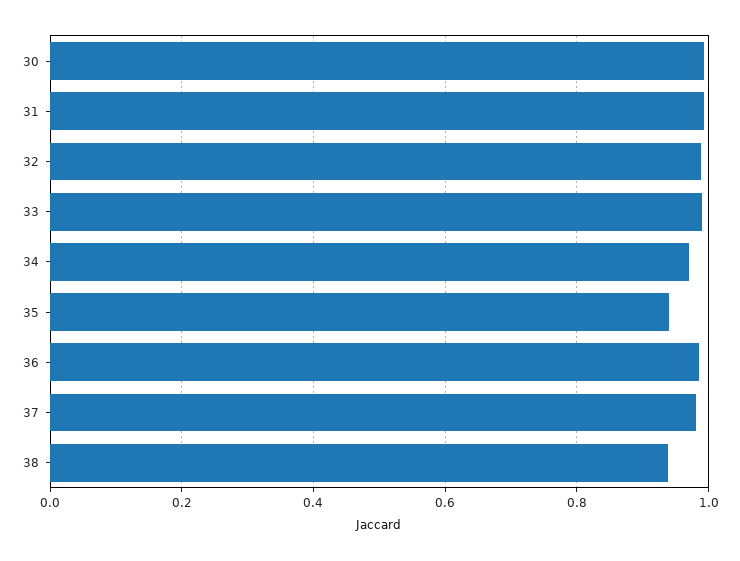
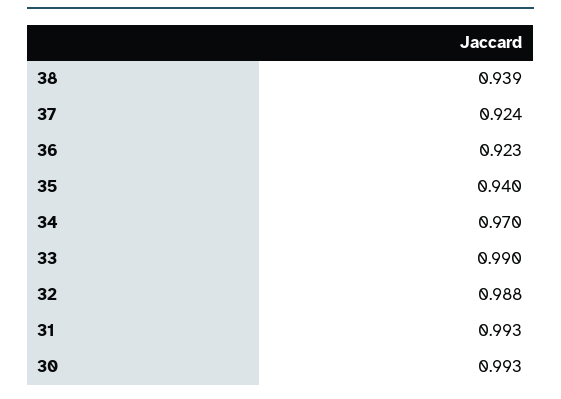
36: 0.98 -> 0.923
37: 0.98 -> 0.924

